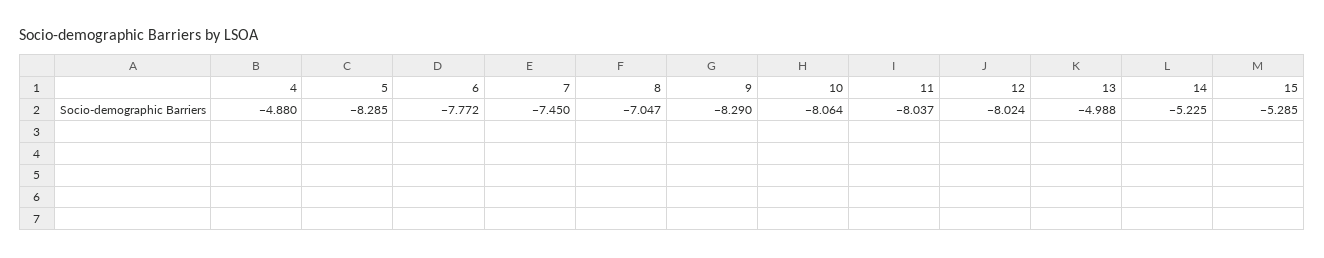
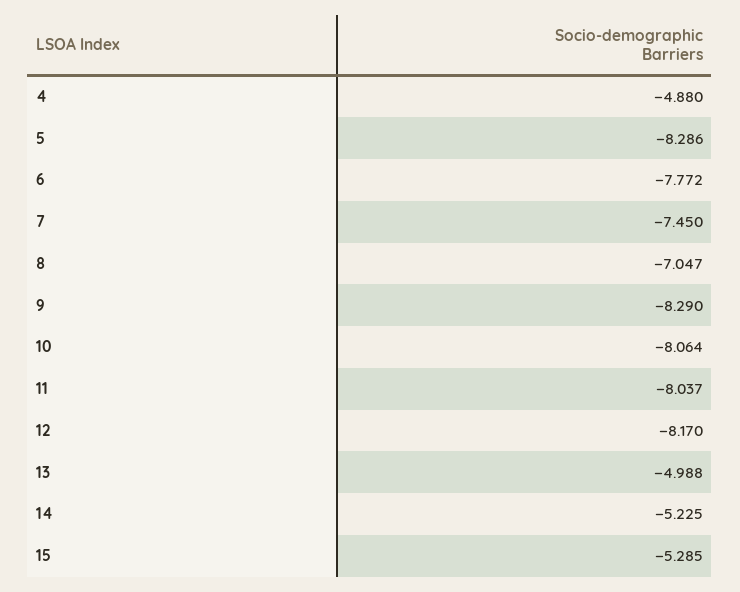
5: -8.285 -> -8.286
12: -8.024 -> -8.17

